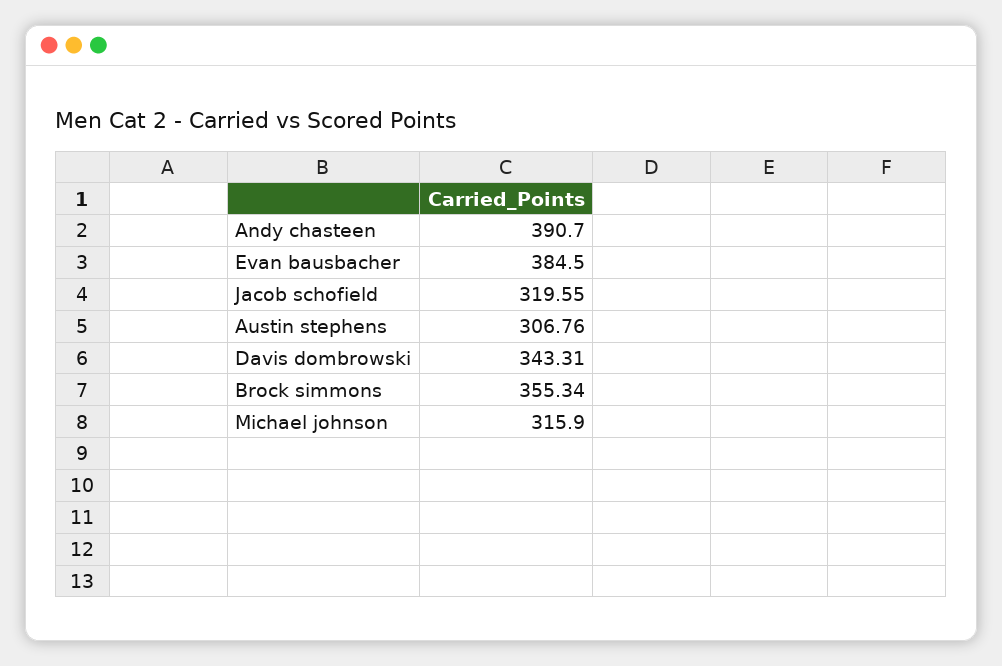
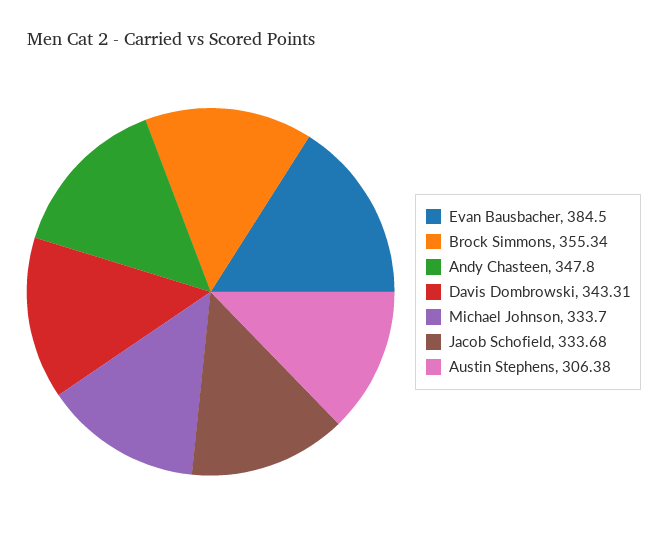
Andy chasteen: 390.7 -> 347.8
Jacob schofield: 319.55 -> 333.68
Austin stephens: 306.76 -> 306.38
Michael johnson: 315.9 -> 333.7

